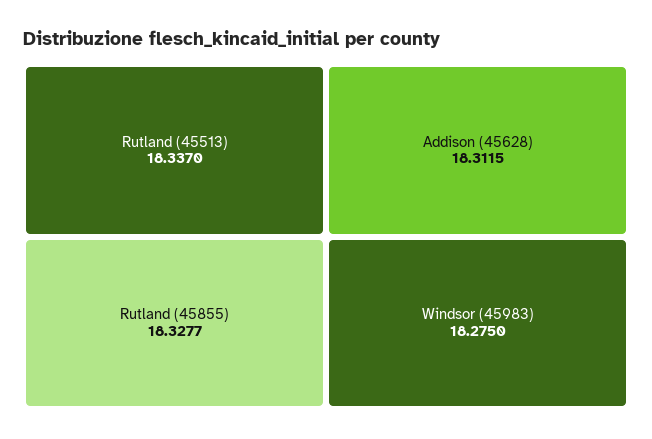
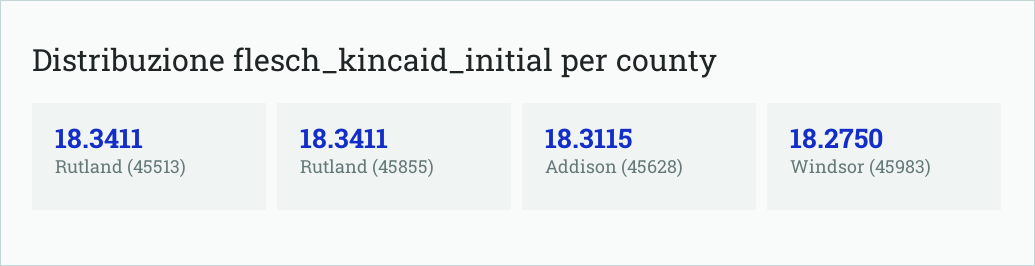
Rutland (45513): 18.337 -> 18.3411
Rutland (45855): 18.3277 -> 18.3411

